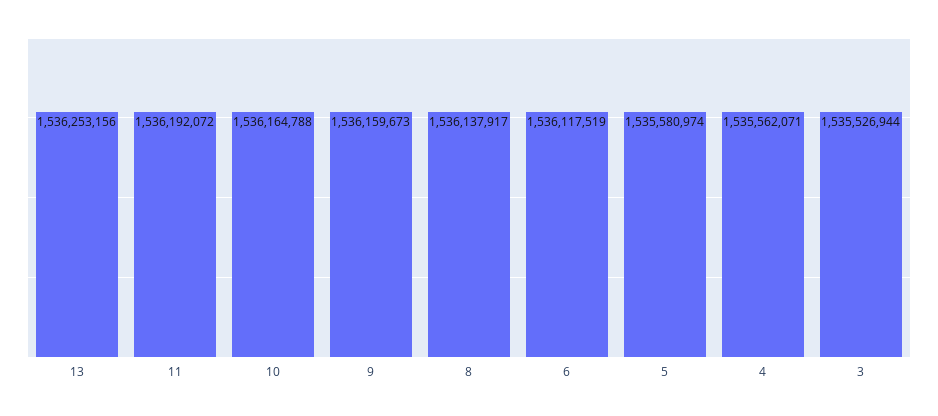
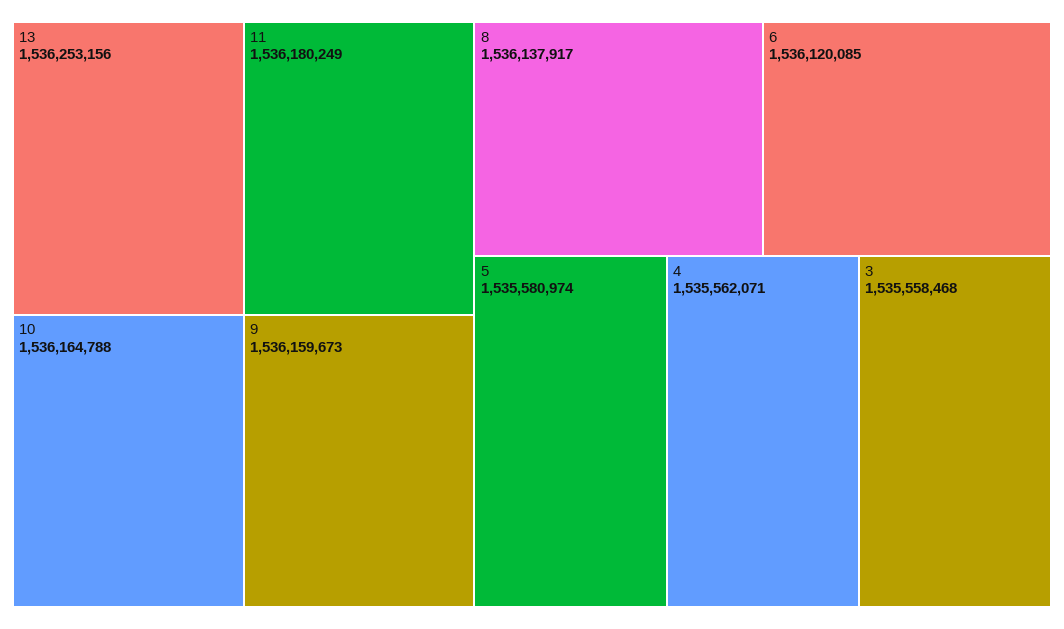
11: 1536192072 -> 1536180249
6: 1536117519 -> 1536120085
3: 1535526944 -> 1535558468

